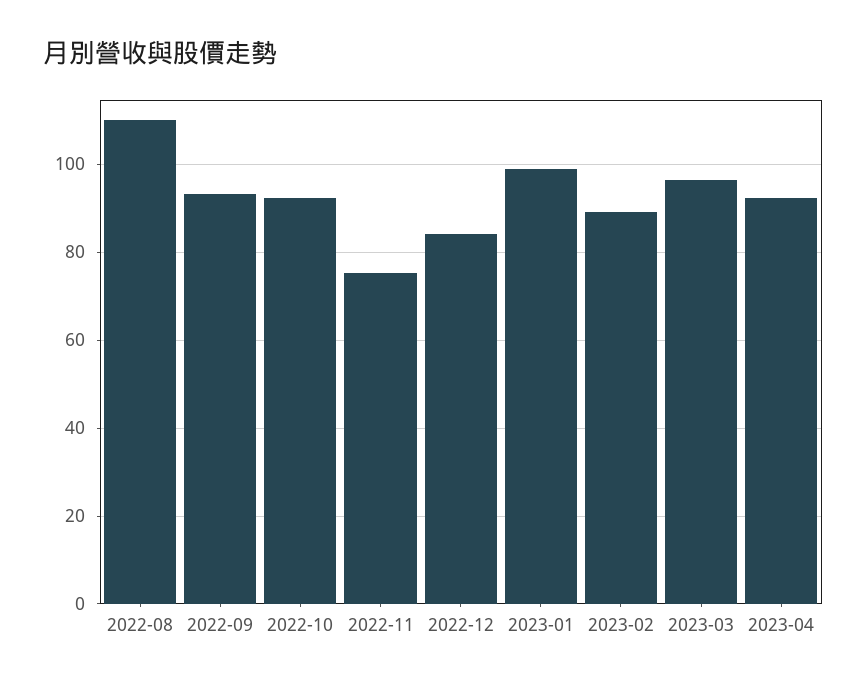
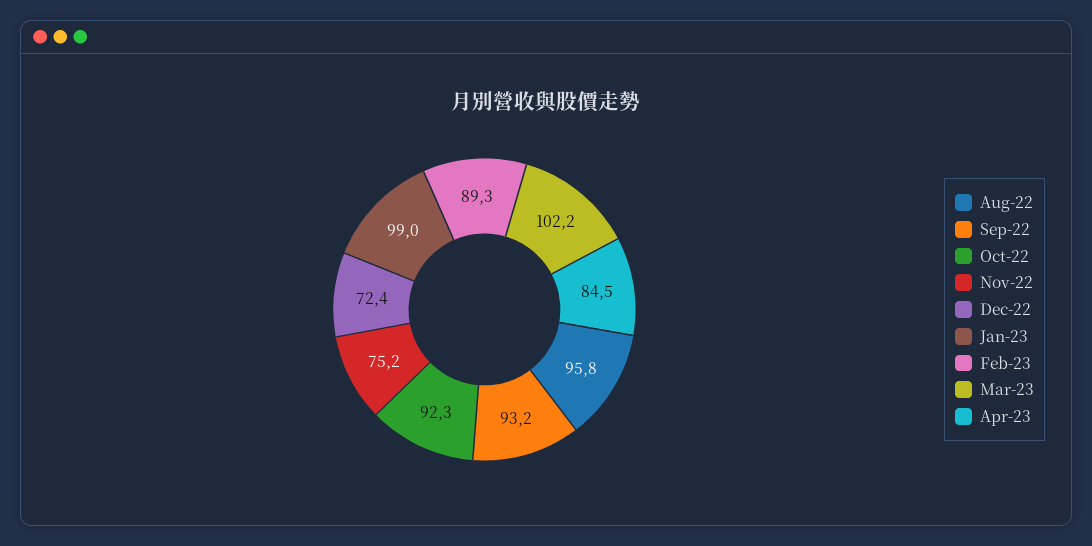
2022-08: 110 -> 95.8
2022-12: 84 -> 72.4
2023-03: 96 -> 102.2
2023-04: 92 -> 84.5

